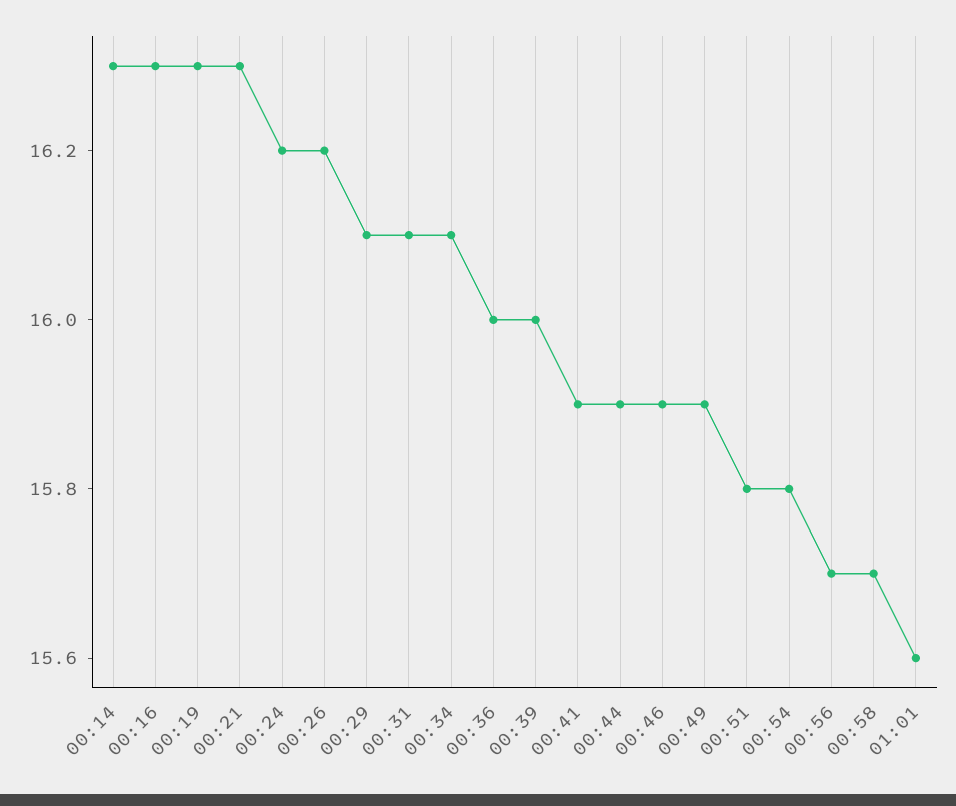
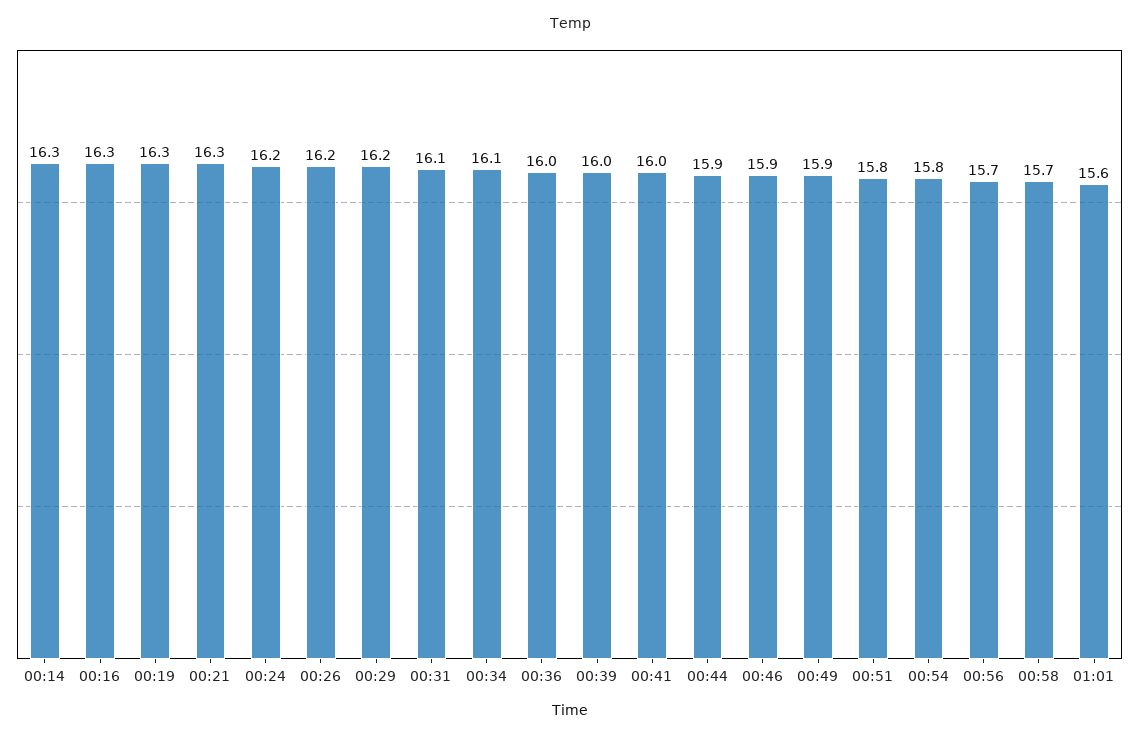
00:29: 16.1 -> 16.2
00:41: 15.9 -> 16

